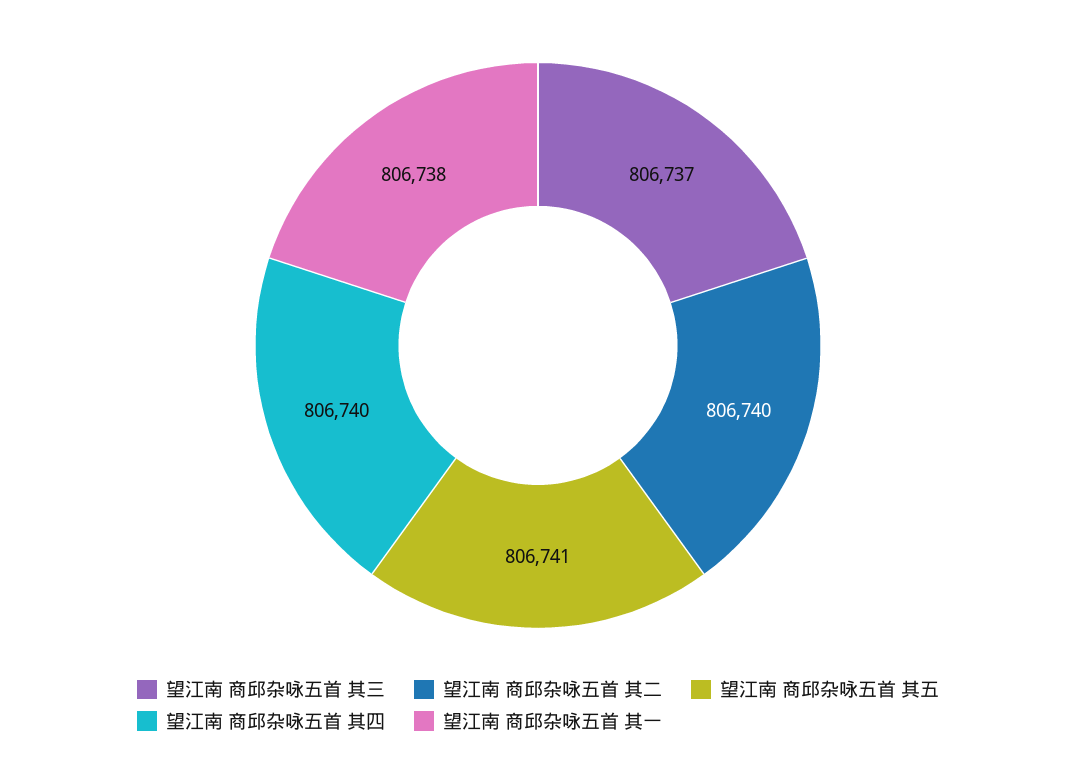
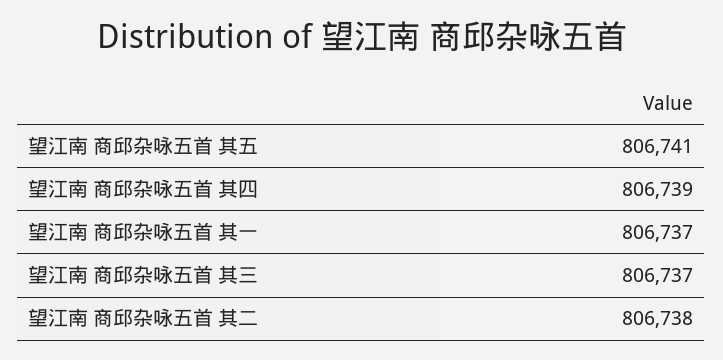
望江南 商邱杂咏五首 其二: 806740 -> 806738
望江南 商邱杂咏五首 其四: 806740 -> 806739
望江南 商邱杂咏五首 其一: 806738 -> 806737

